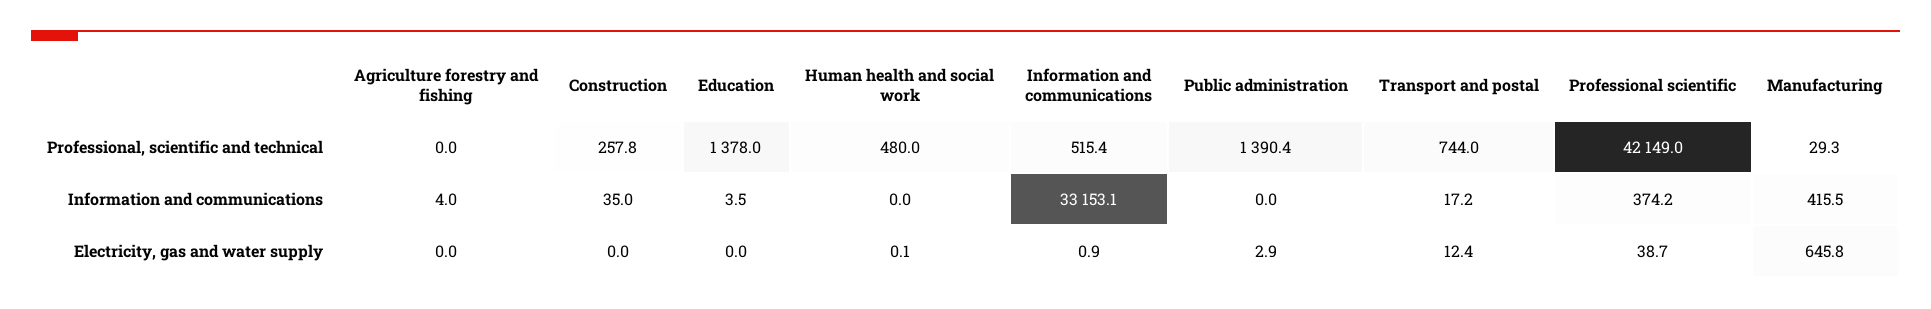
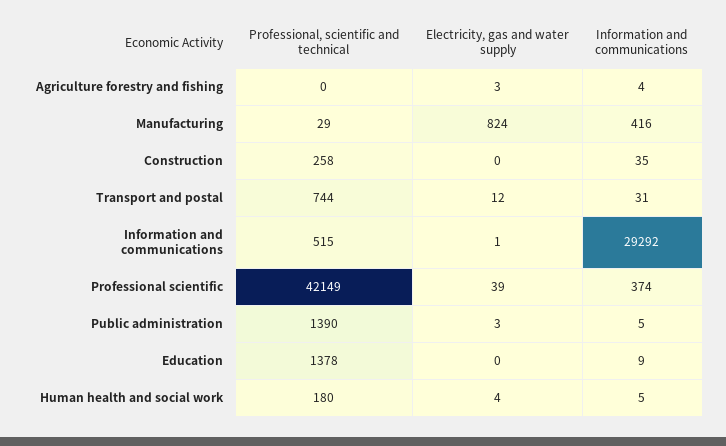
Human health and social work, Professional, scientific and technical: 480 -> 180
Education, Information and communications: 3.5 -> 9
Human health and social work, Information and communications: 0 -> 5
Information and communications, Information and communications: 33153.1 -> 29292
Public administration, Information and communications: 0 -> 5
Transport and postal, Information and communications: 17.2 -> 31
Agriculture forestry and fishing, Electricity, gas and water supply: 0 -> 3
Human health and social work, Electricity, gas and water supply: 0.1 -> 4
Manufacturing, Electricity, gas and water supply: 645.8 -> 824

